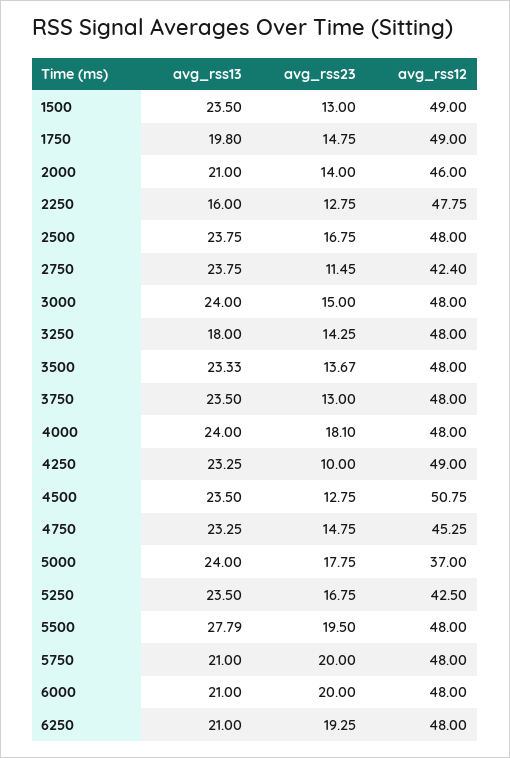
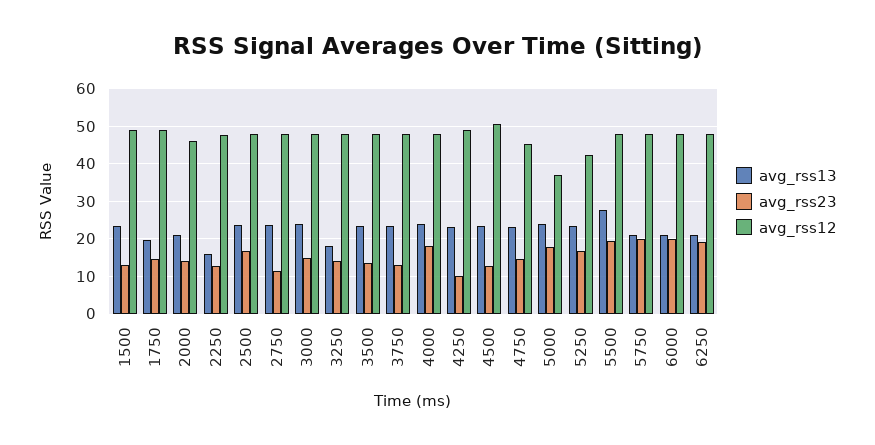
avg_rss12, 2750: 42.4 -> 48

